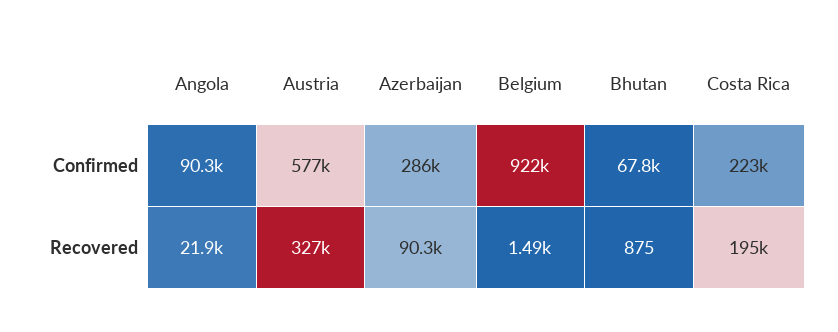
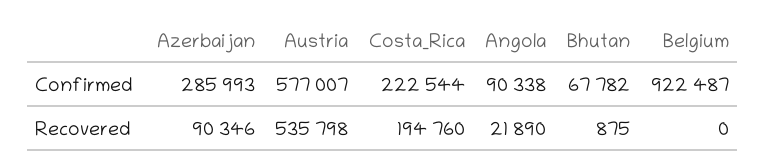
Austria, Recovered: 327000 -> 535798
Belgium, Recovered: 1490 -> 0

